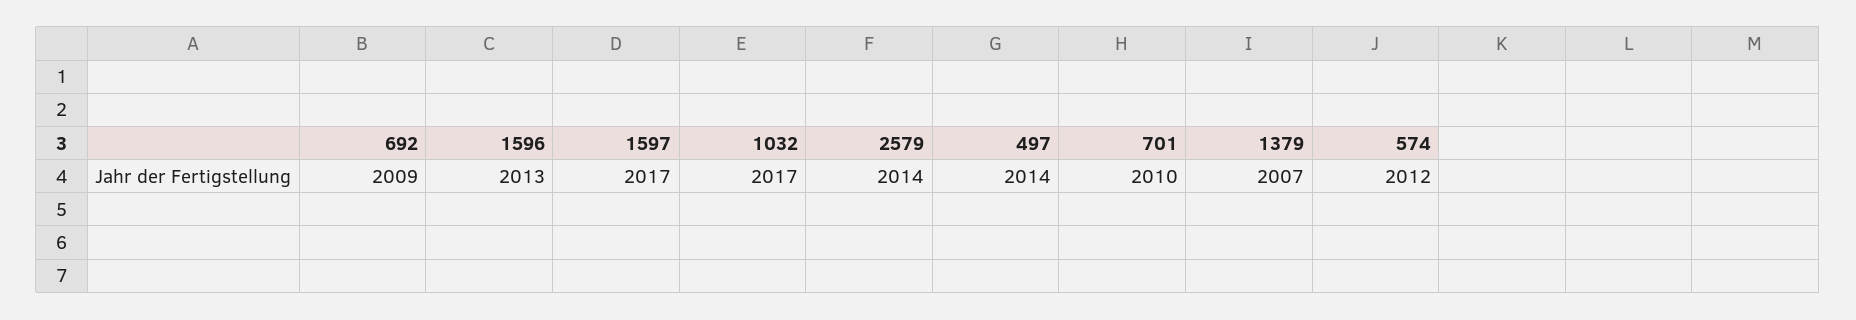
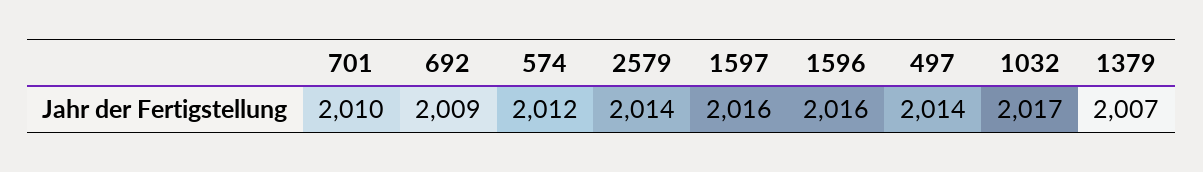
1596: 2013 -> 2016
1597: 2017 -> 2016

